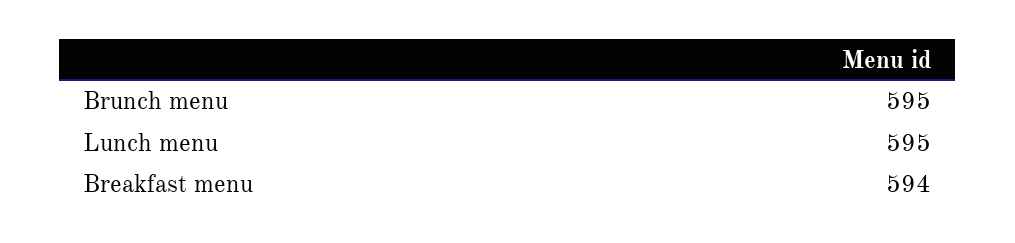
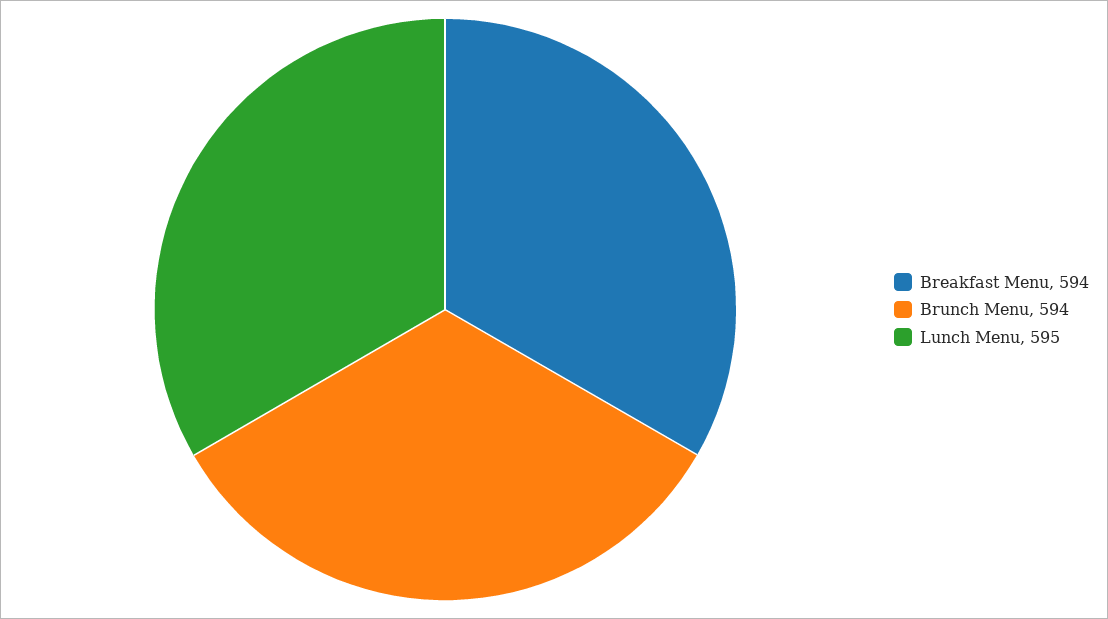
Brunch menu: 595 -> 594

